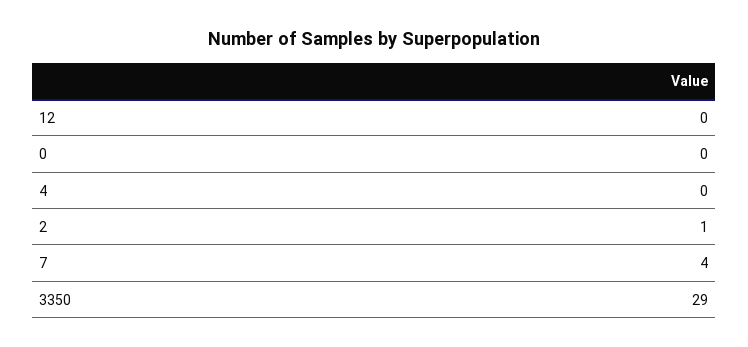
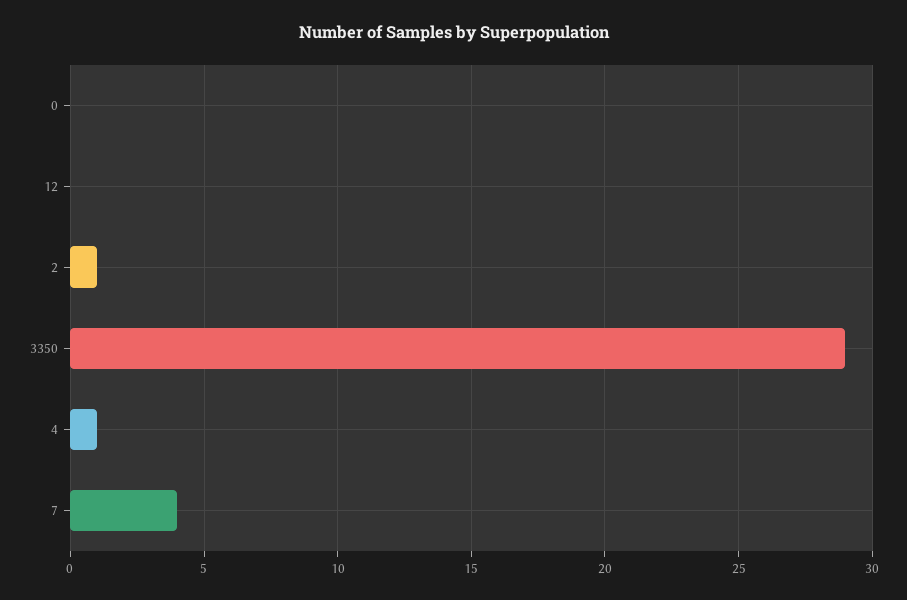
4: 0 -> 1

